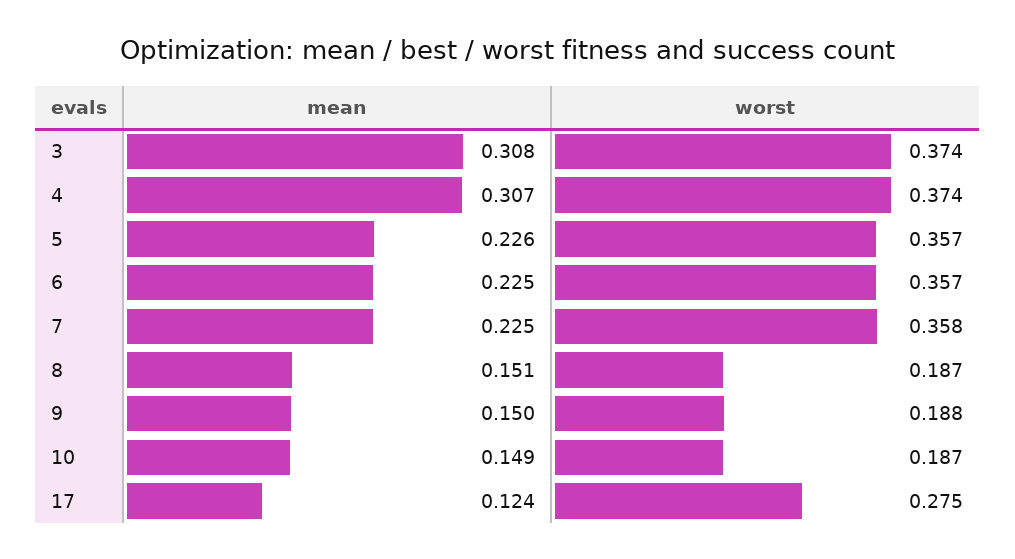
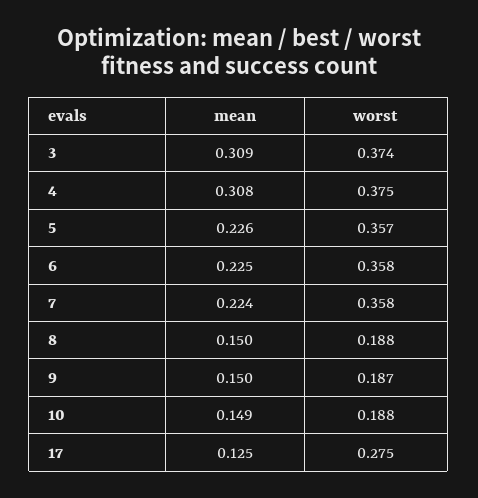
mean, 3: 0.308 -> 0.309
mean, 4: 0.307 -> 0.308
worst, 4: 0.374 -> 0.375
worst, 6: 0.357 -> 0.358
mean, 7: 0.225 -> 0.224
mean, 8: 0.151 -> 0.15
worst, 8: 0.187 -> 0.188
worst, 9: 0.188 -> 0.187
worst, 10: 0.187 -> 0.188
mean, 17: 0.124 -> 0.125

